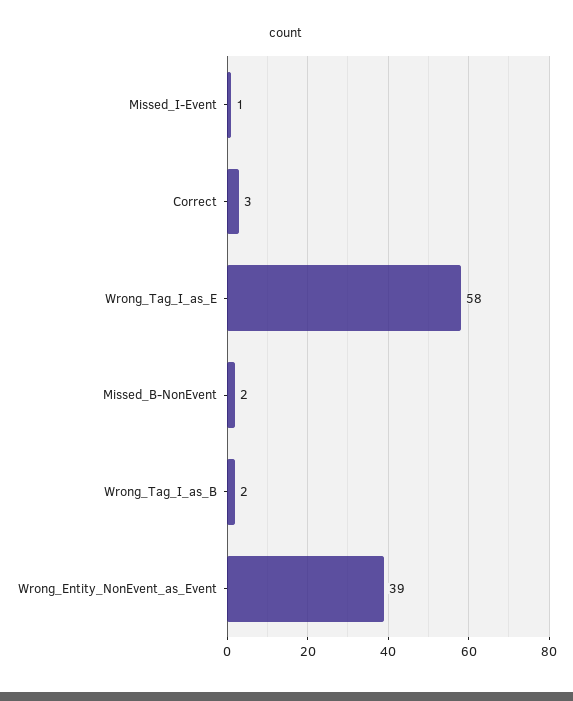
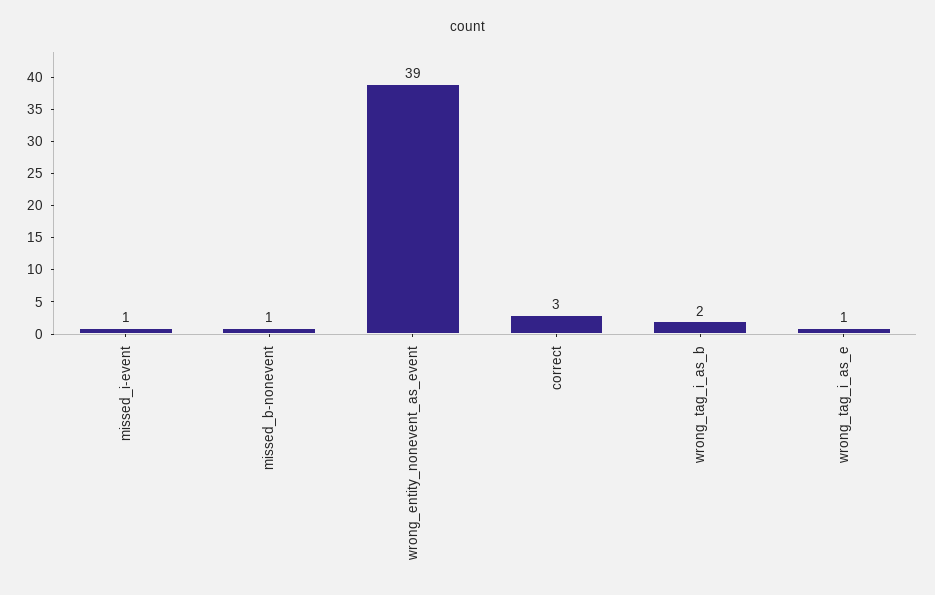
Wrong_Tag_I_as_E: 58 -> 1
Missed_B-NonEvent: 2 -> 1

